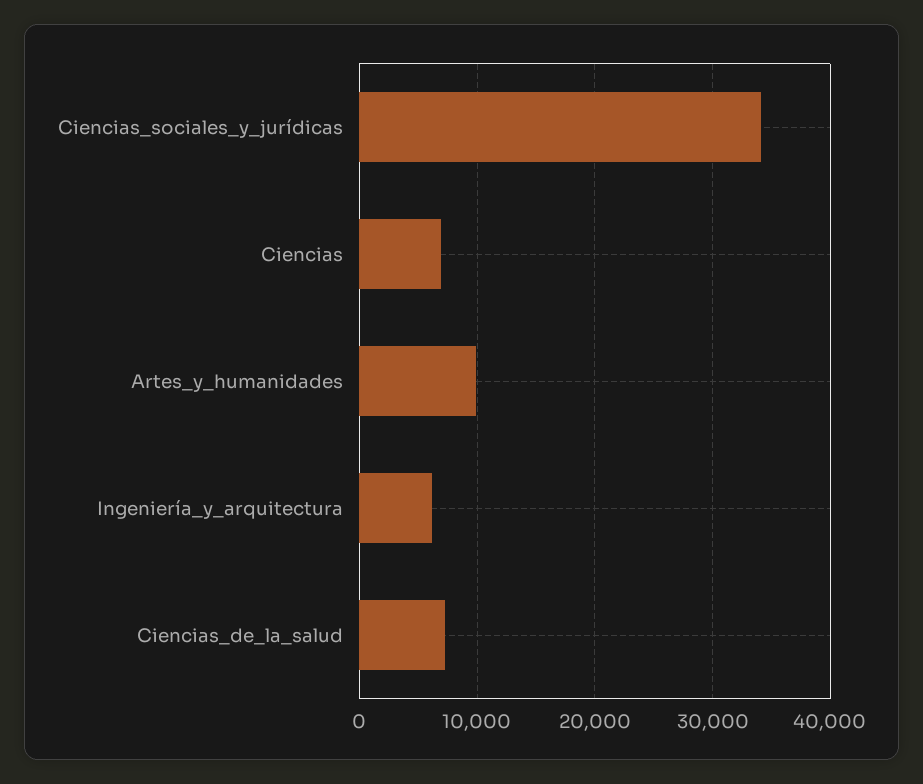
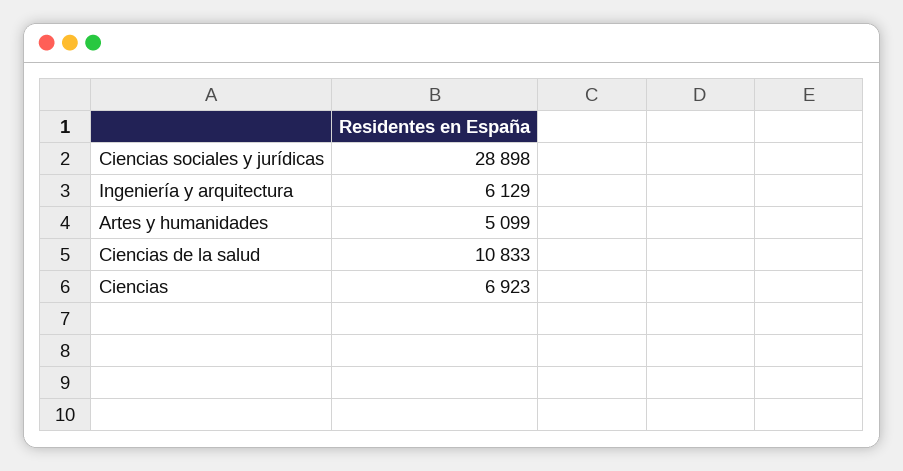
Ciencias_sociales_y_jurídicas: 34000 -> 28898
Artes_y_humanidades: 10000 -> 5099
Ciencias_de_la_salud: 7000 -> 10833

